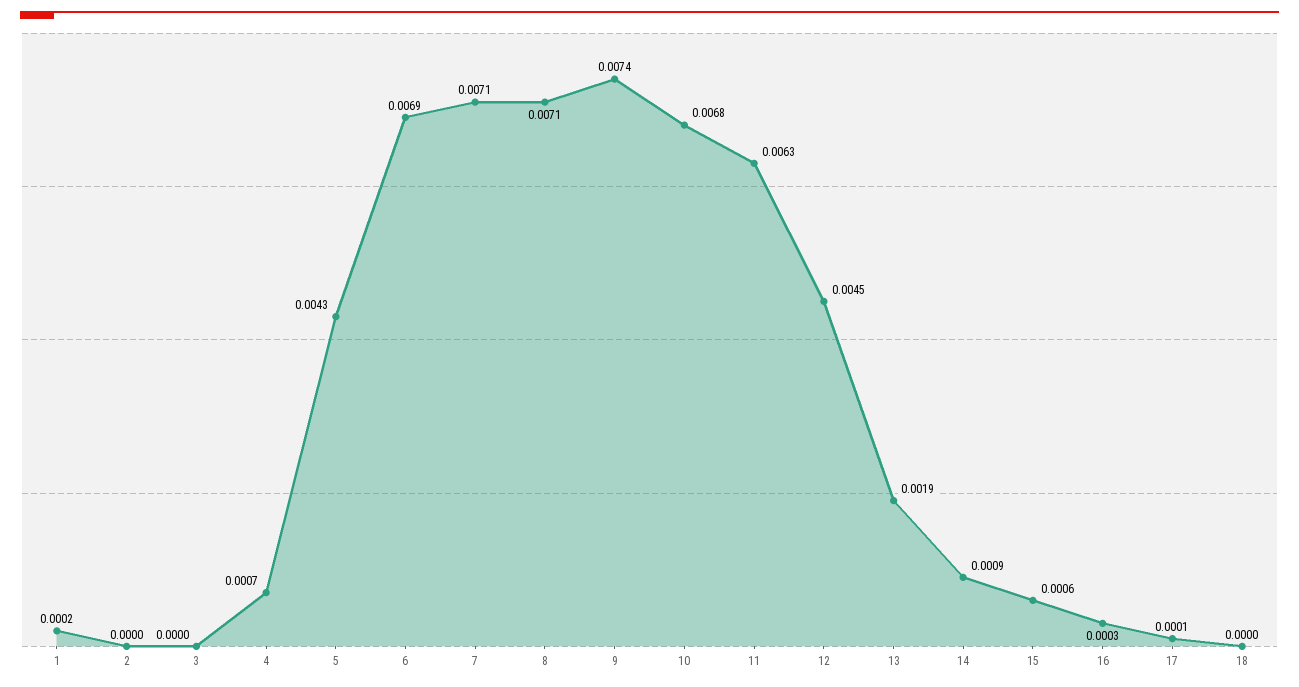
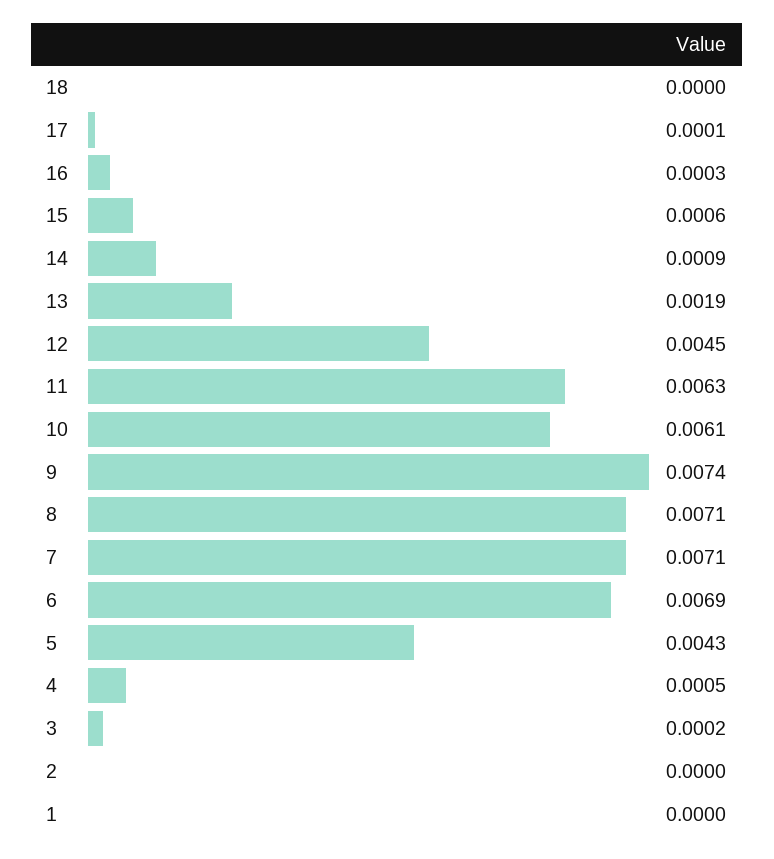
1: 0.0002 -> 0
3: 0 -> 0.0002
4: 0.0007 -> 0.0005
10: 0.0068 -> 0.0061

